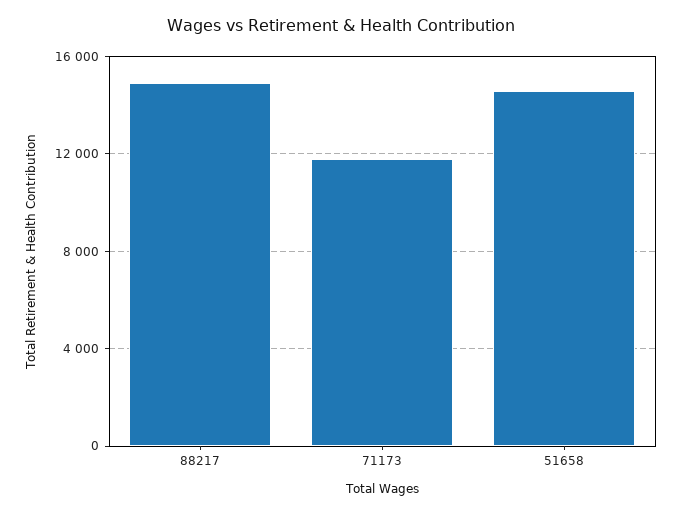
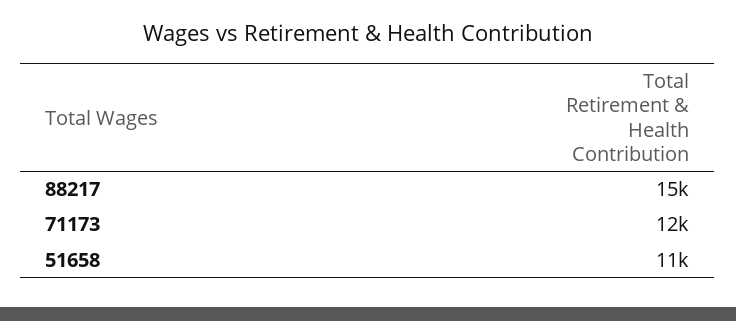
51658: 14500 -> 11000

